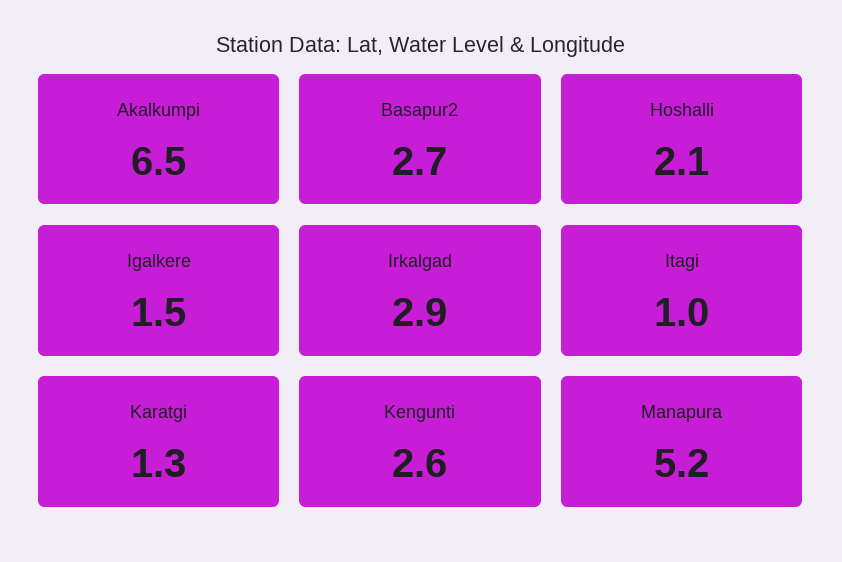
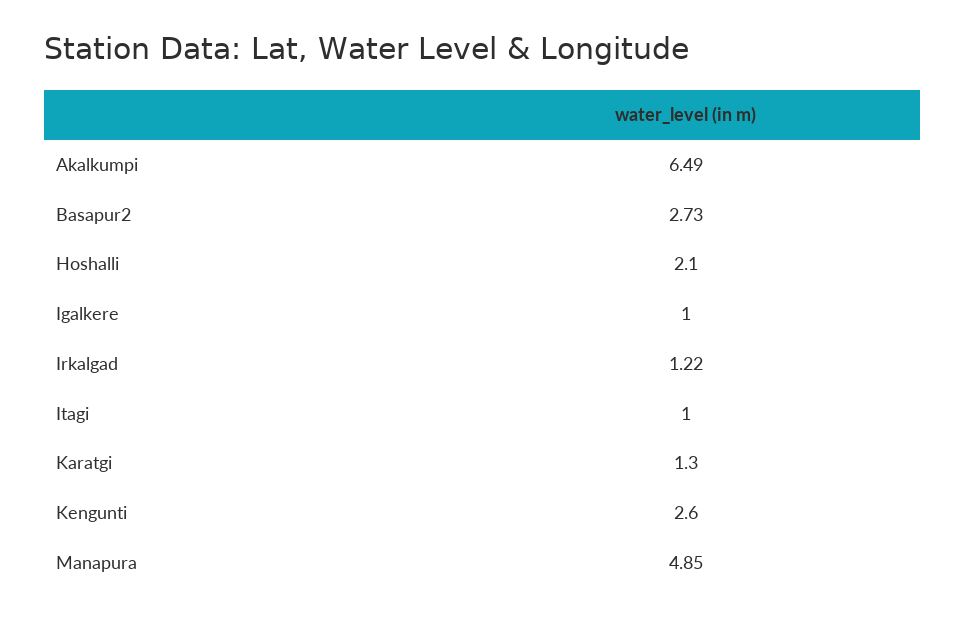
Igalkere: 1.5 -> 1
Irkalgad: 2.9 -> 1.22
Manapura: 5.2 -> 4.85

